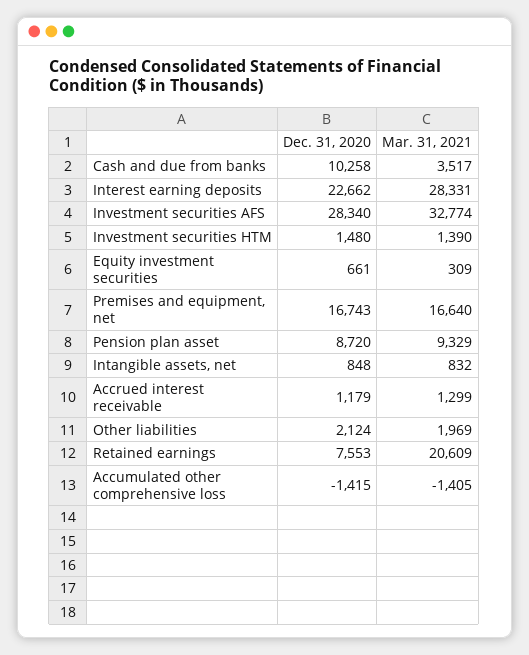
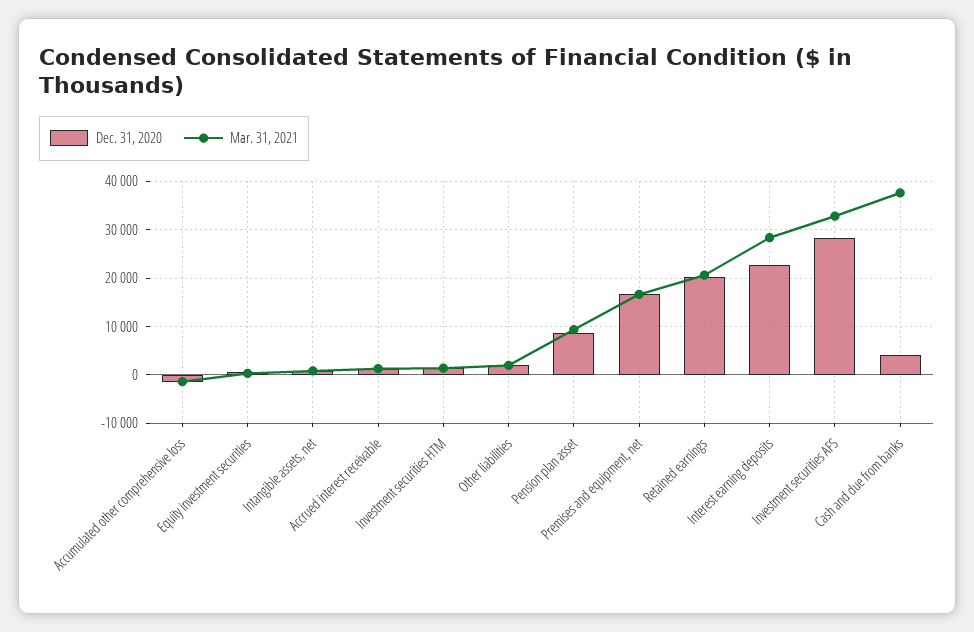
Dec. 31, 2020, Cash and due from banks: 10258 -> 4000
Mar. 31, 2021, Cash and due from banks: 3517 -> 38000
Dec. 31, 2020, Retained earnings: 7553 -> 20000

